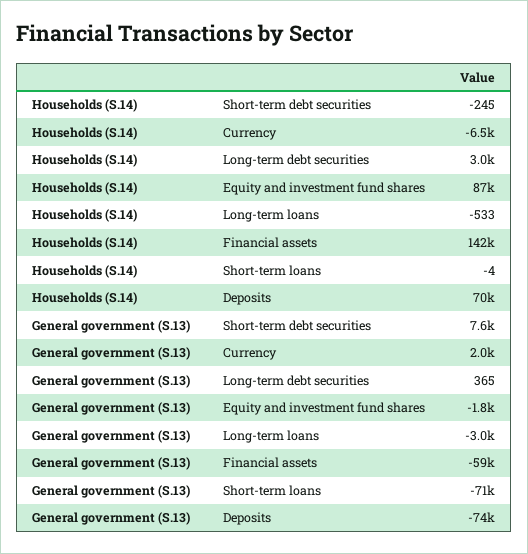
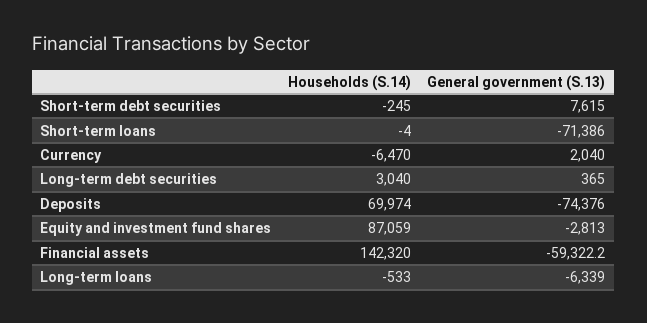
General government (S.13), Equity and investment fund shares: -1800 -> -2813
General government (S.13), Long-term loans: -3000 -> -6339

